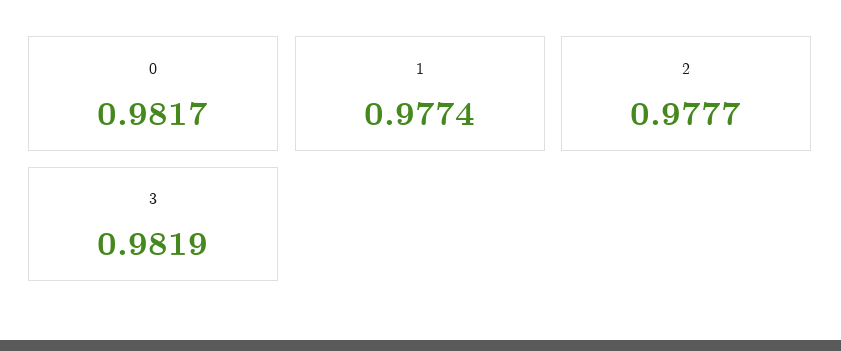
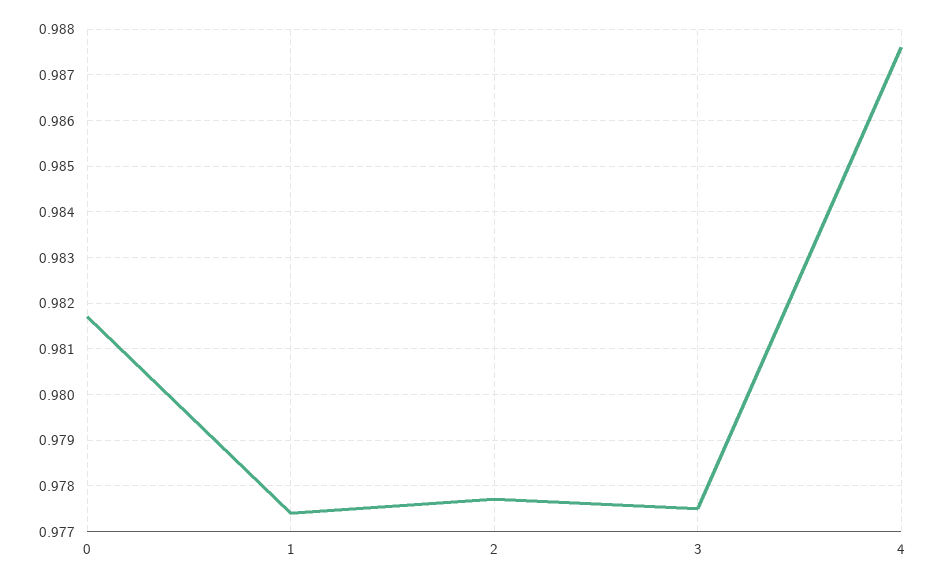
3: 0.9819 -> 0.9775
4: none -> 0.9875

